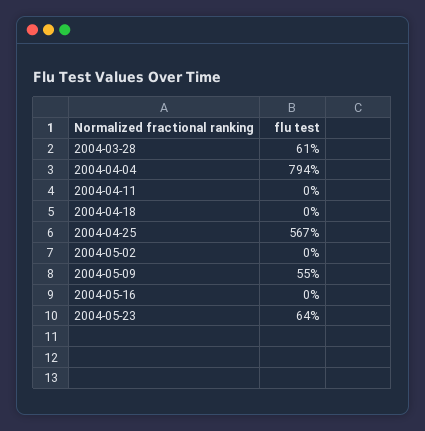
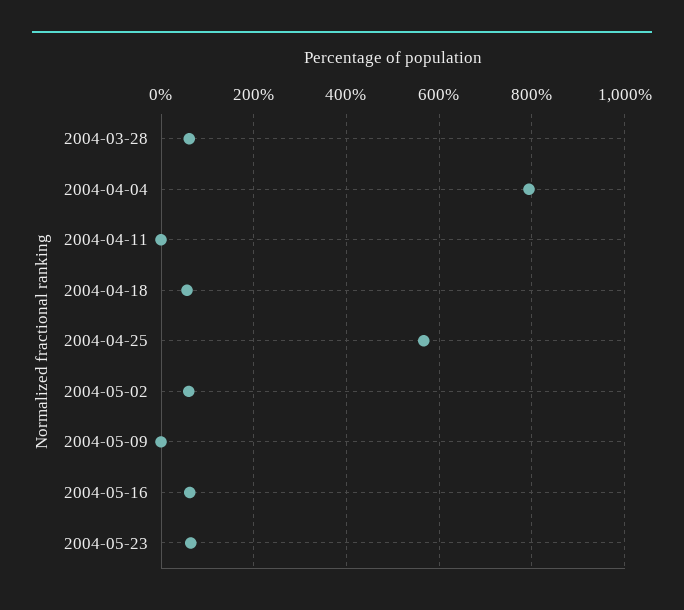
2004-04-18: 0 -> 60
2004-05-02: 0 -> 60
2004-05-09: 55 -> 0
2004-05-16: 0 -> 60

